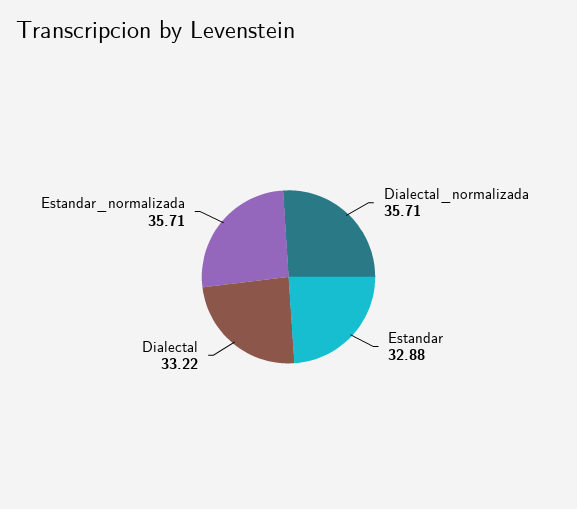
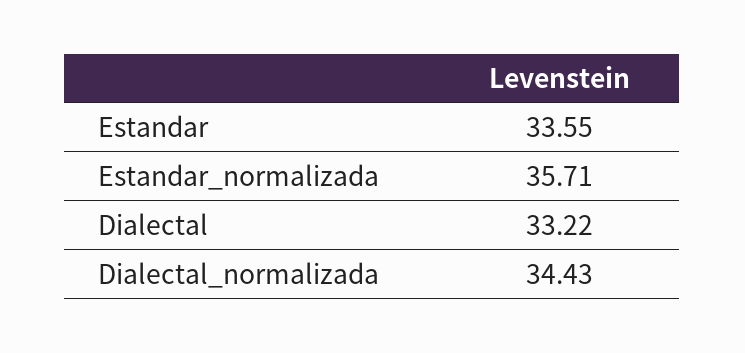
Dialectal_normalizada: 35.71 -> 34.43
Estandar: 32.88 -> 33.55

